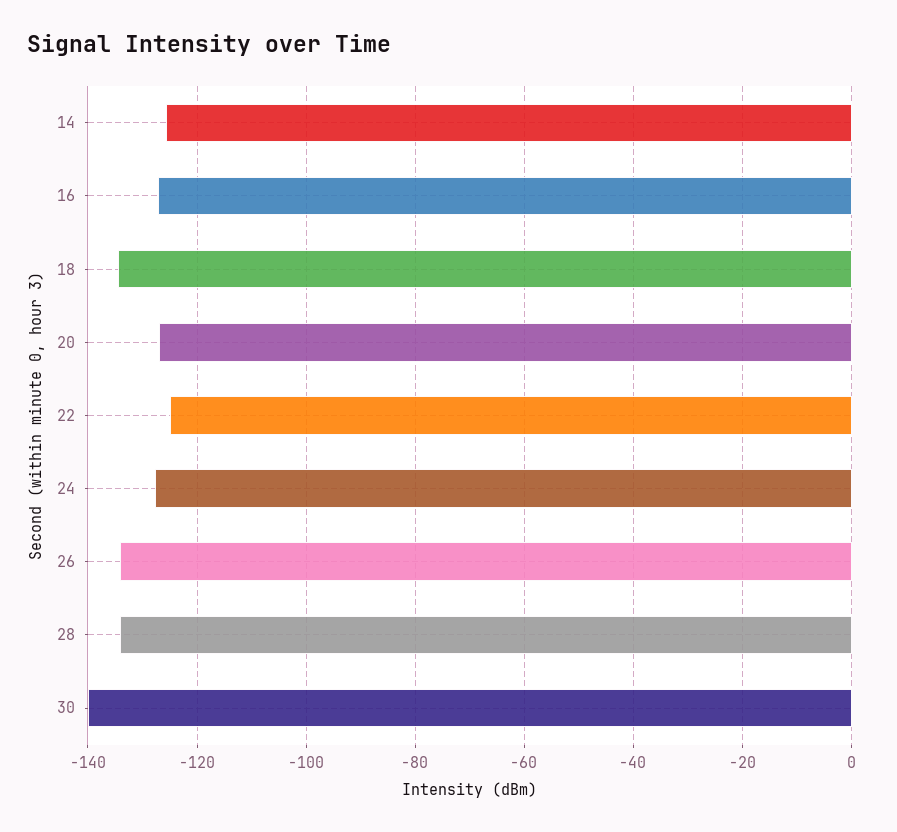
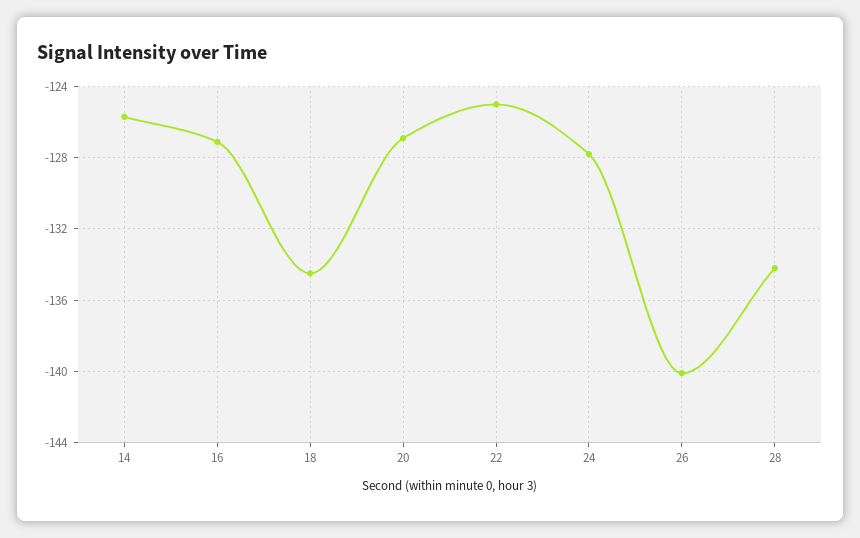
26: -134 -> -140
30: -140 -> none

